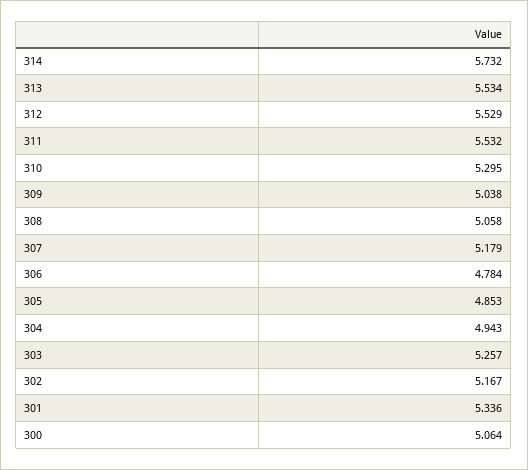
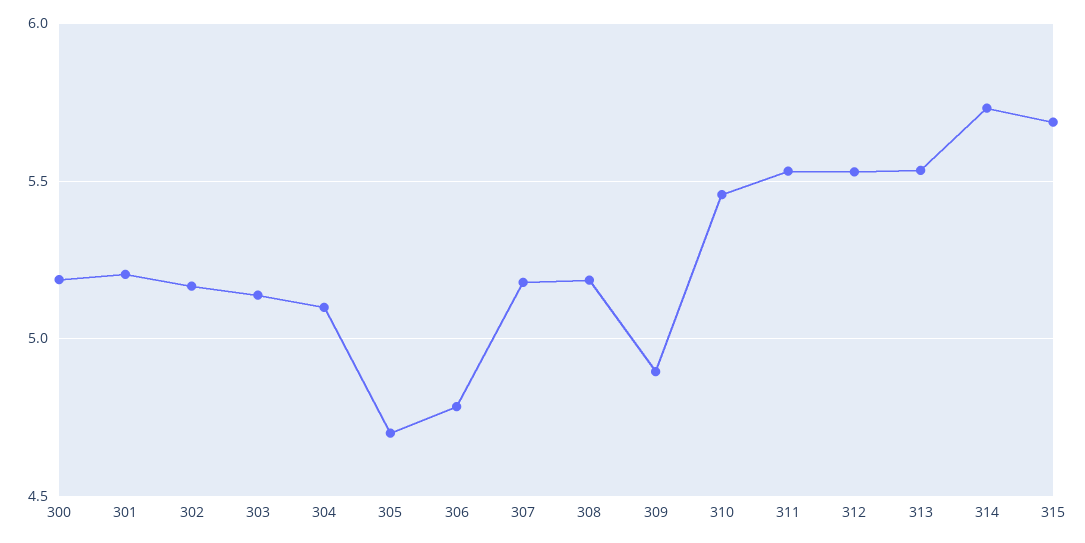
310: 5.295 -> 5.45
309: 5.038 -> 4.9
308: 5.058 -> 5.2
305: 4.853 -> 4.7
304: 4.943 -> 5.1
303: 5.257 -> 5.15
301: 5.336 -> 5.2
300: 5.064 -> 5.2
315: none -> 5.7

